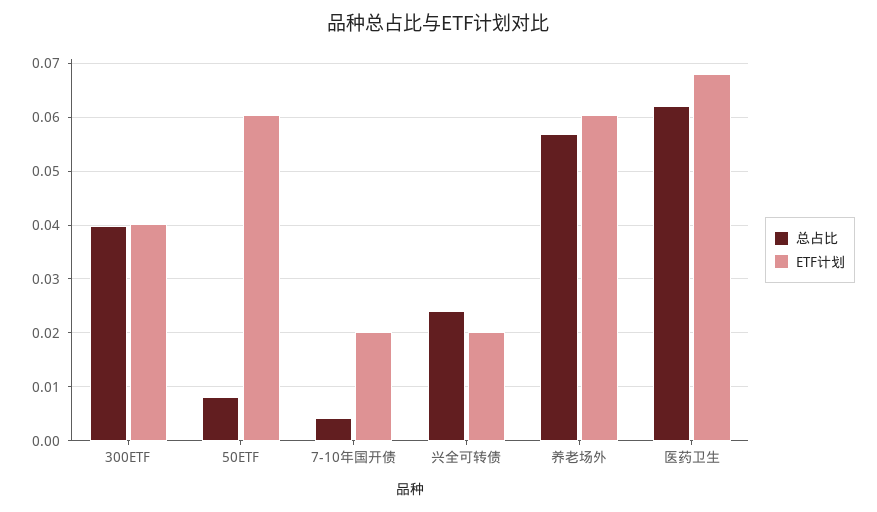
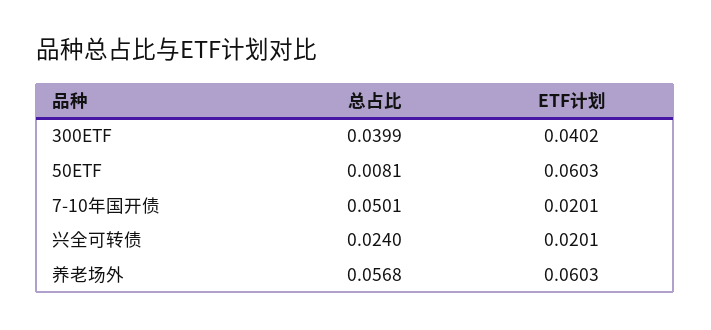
总占比, 7-10年国开债: 0.004 -> 0.0501
总占比, 医药卫生: 0.062 -> none
ETF计划, 医药卫生: 0.068 -> none

